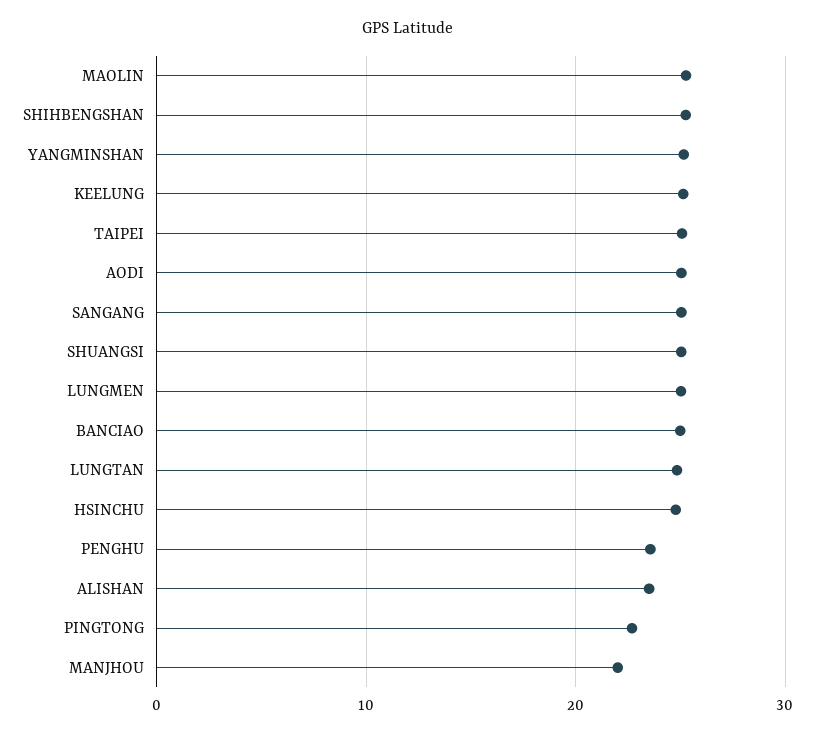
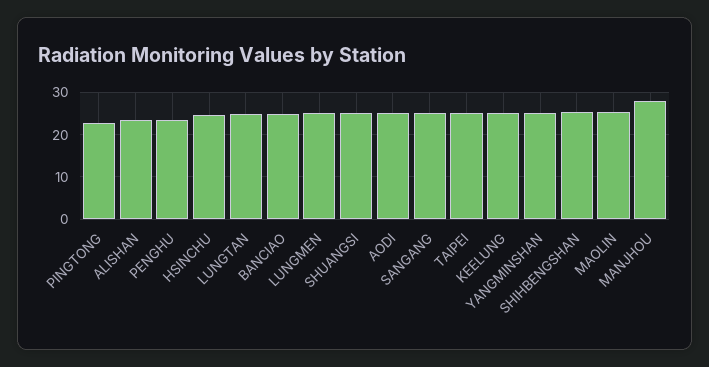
MANJHOU: 22 -> 28

